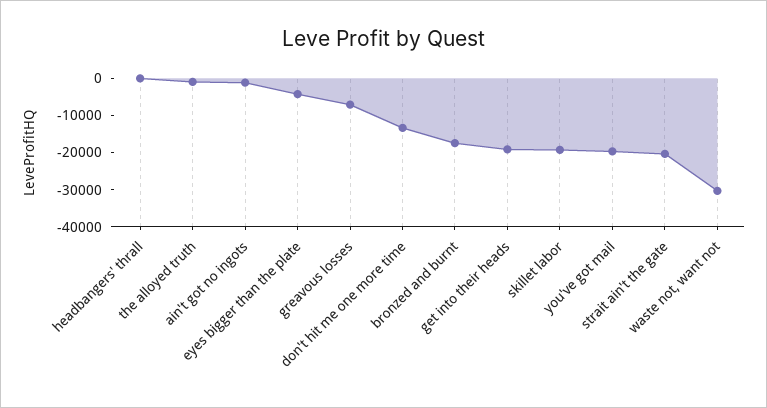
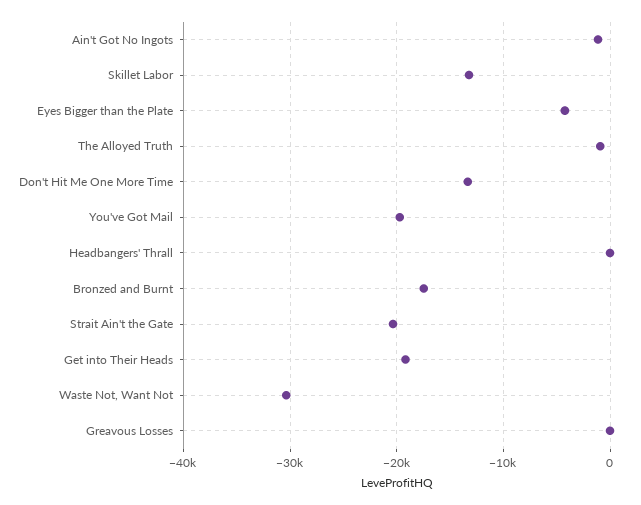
greavous losses: -7500 -> 0
skillet labor: -20000 -> -13000

